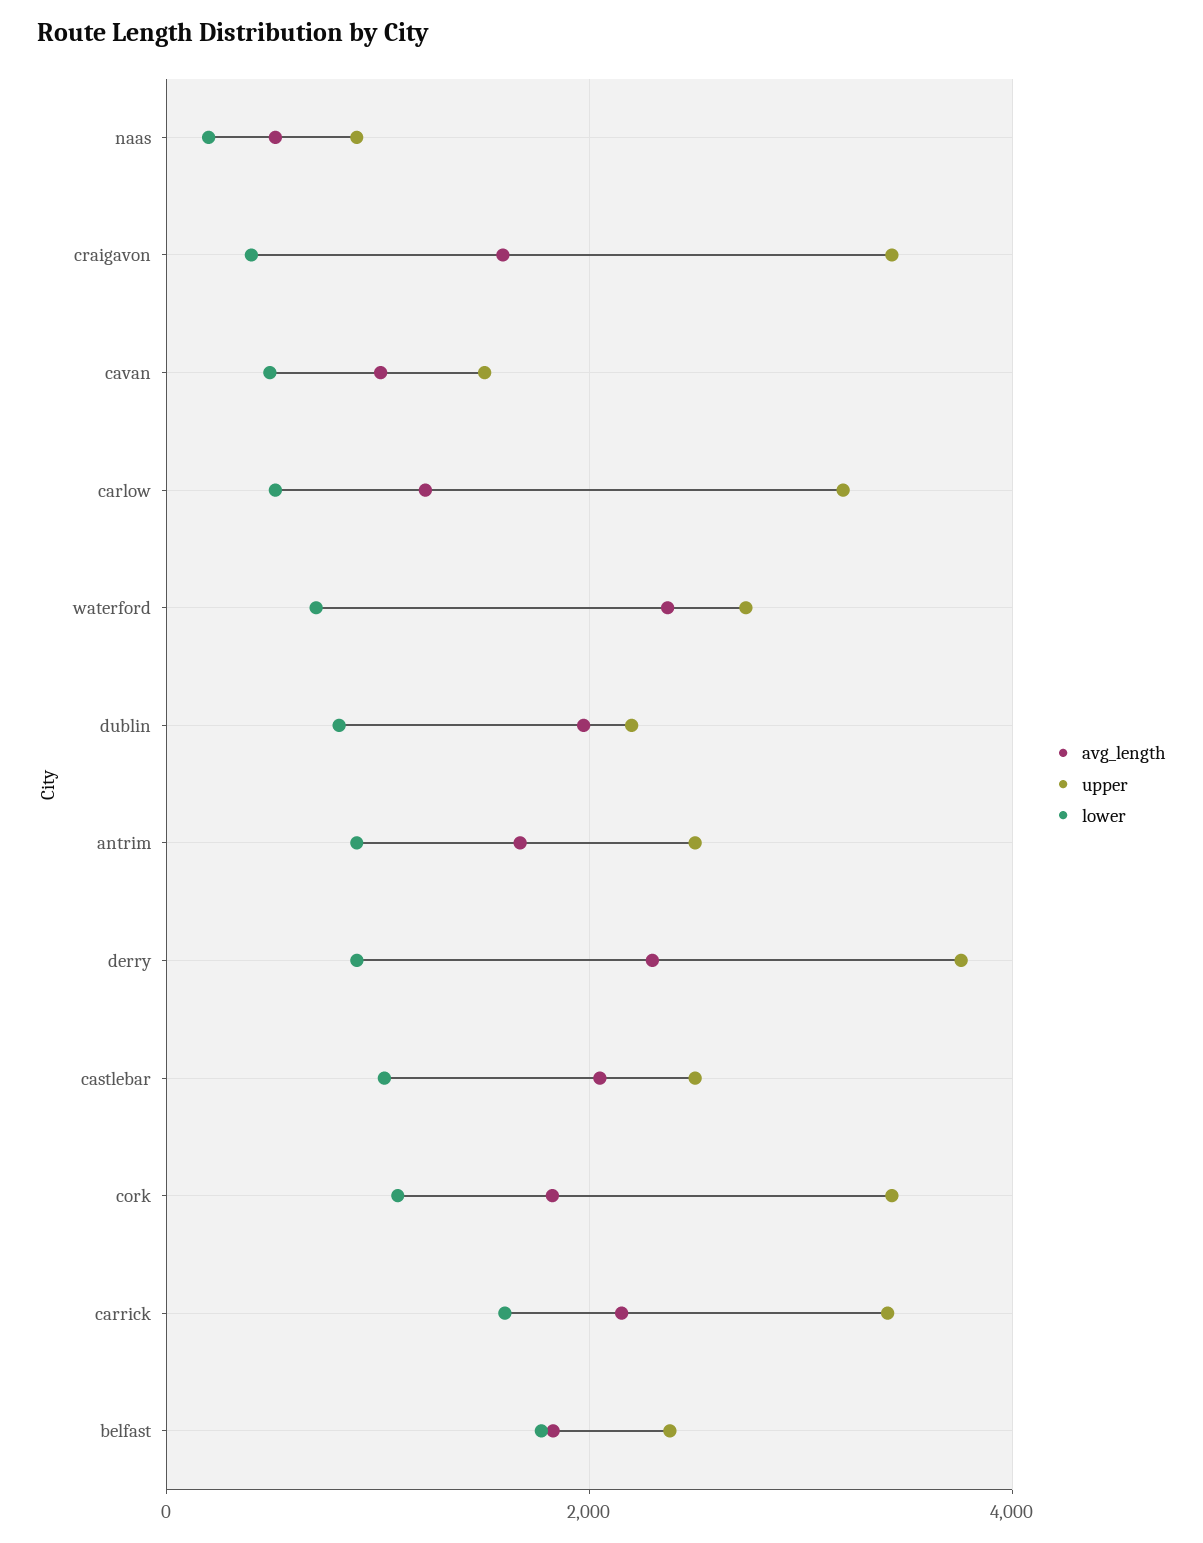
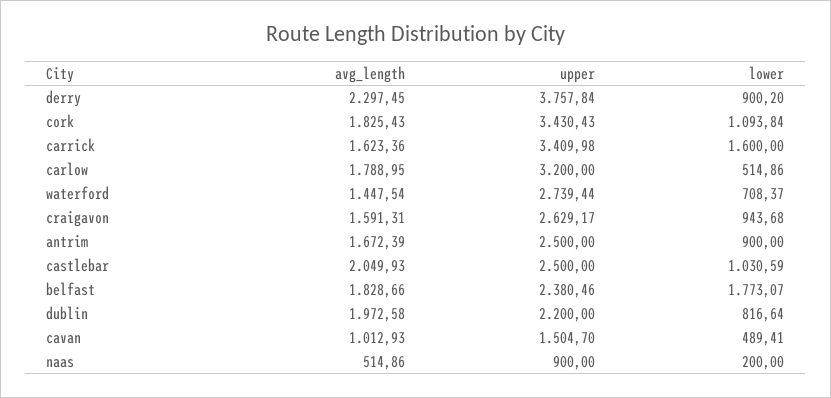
upper, craigavon: 3400 -> 2629.17
lower, craigavon: 400 -> 943.68
avg_length, carlow: 1200 -> 1788.95
avg_length, waterford: 2400 -> 1447.54
avg_length, carrick: 2200 -> 1623.36

